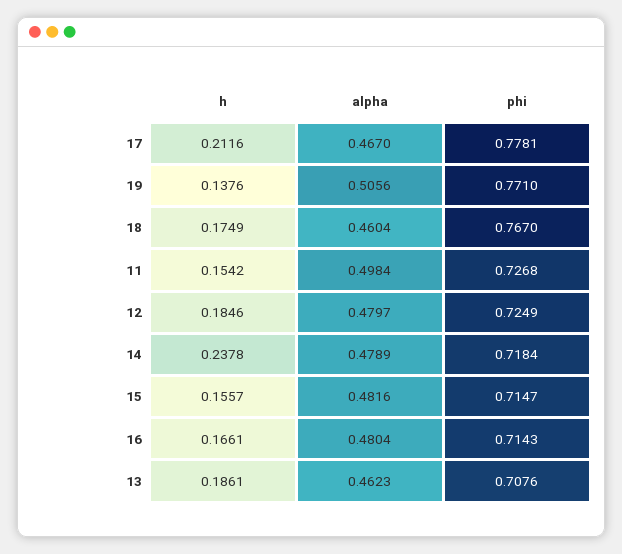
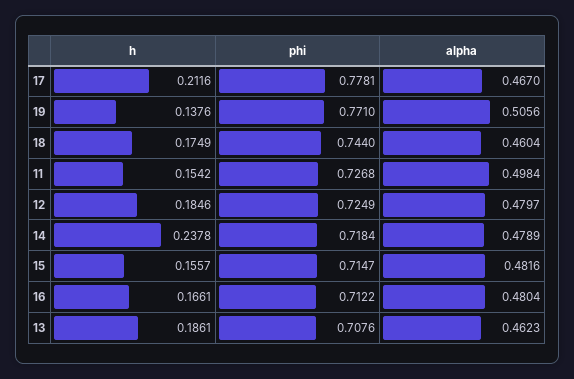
phi, 18: 0.767 -> 0.744
phi, 16: 0.7143 -> 0.7122

